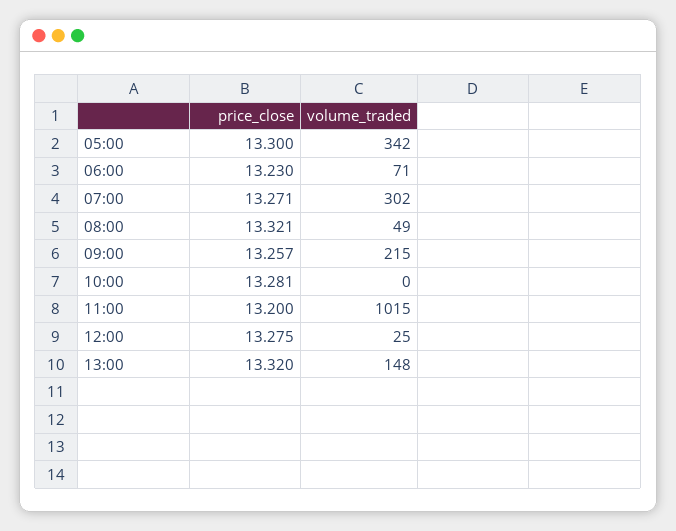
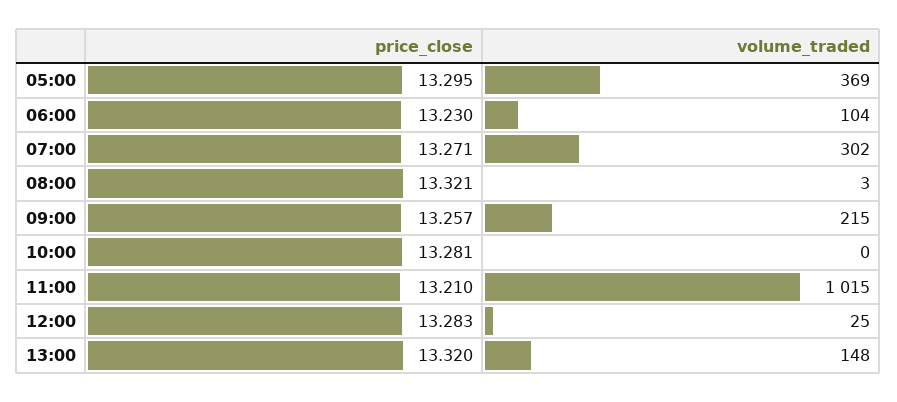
price_close, 05:00: 13.3 -> 13.295
volume_traded, 05:00: 342 -> 369
volume_traded, 06:00: 71 -> 104
volume_traded, 08:00: 49 -> 3
price_close, 11:00: 13.2 -> 13.21
price_close, 12:00: 13.275 -> 13.283

